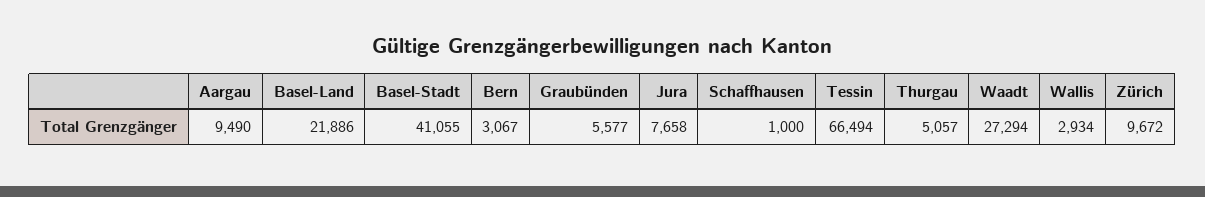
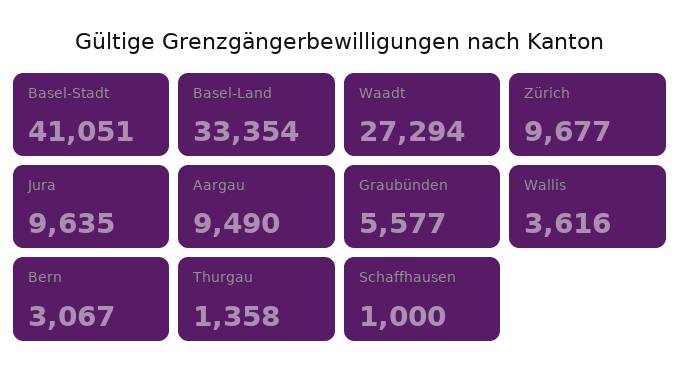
Basel-Land: 21886 -> 33354
Basel-Stadt: 41055 -> 41051
Jura: 7658 -> 9635
Tessin: 66494 -> none
Thurgau: 5057 -> 1358
Wallis: 2934 -> 3616
Zürich: 9672 -> 9677

